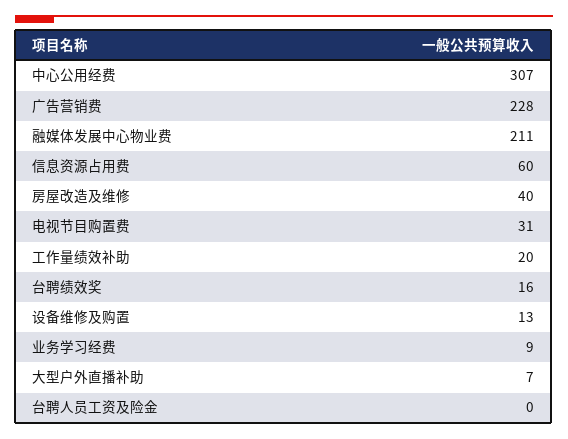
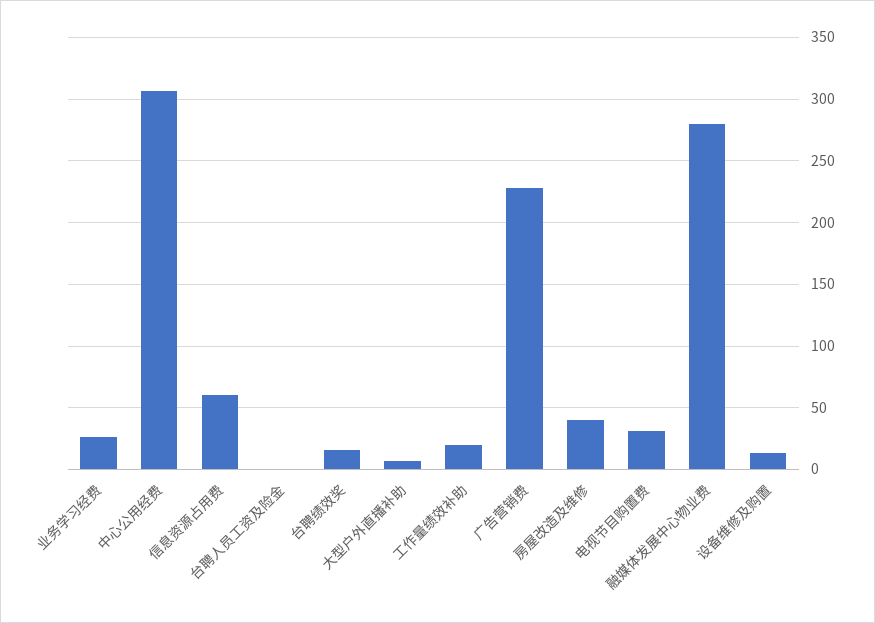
融媒体发展中心物业费: 211 -> 280
业务学习经费: 9 -> 25

